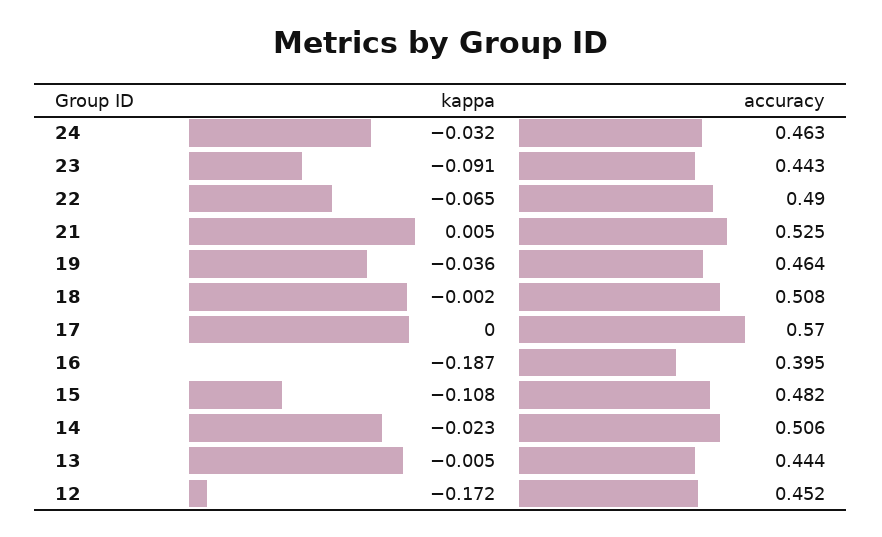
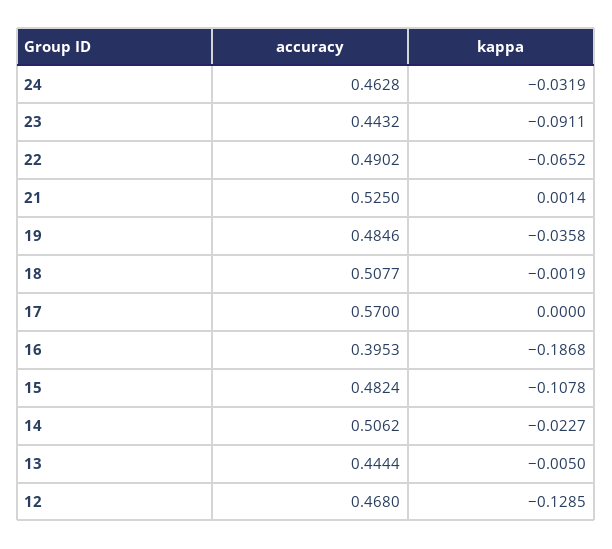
kappa, 21: 0.005 -> 0.0014
accuracy, 19: 0.464 -> 0.4846
kappa, 12: -0.172 -> -0.1285
accuracy, 12: 0.452 -> 0.468

